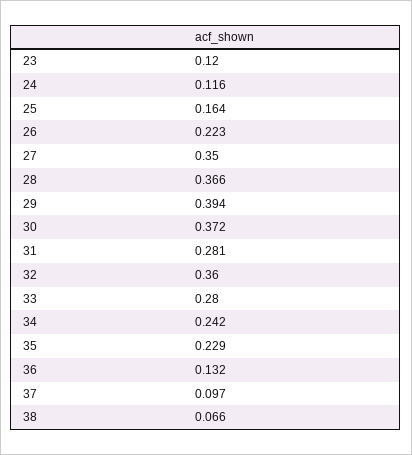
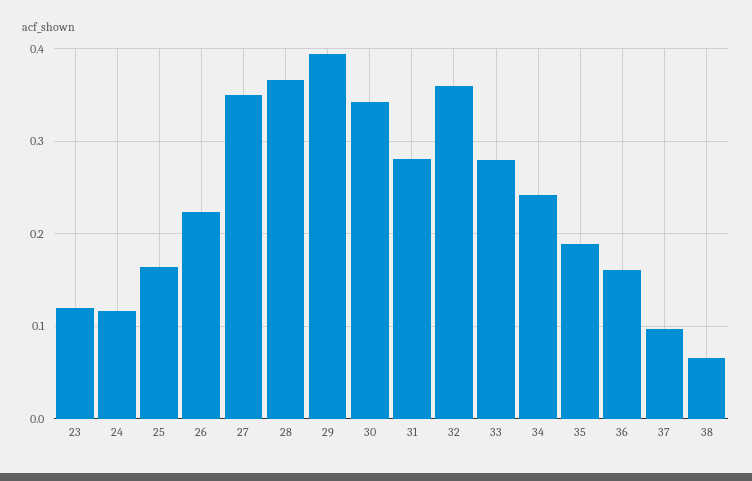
30: 0.372 -> 0.34
35: 0.229 -> 0.19
36: 0.132 -> 0.16

